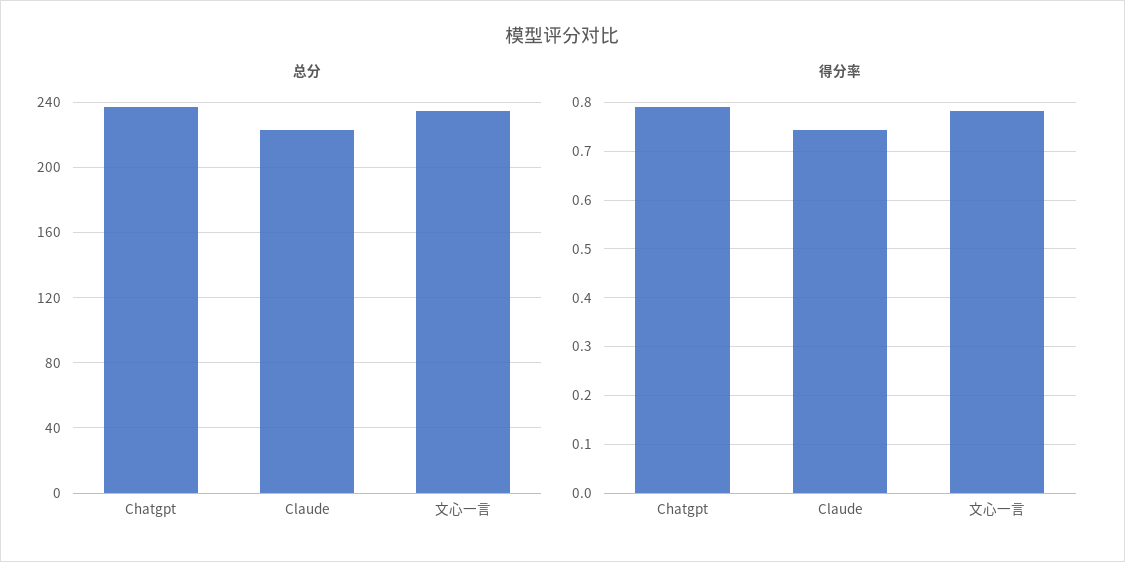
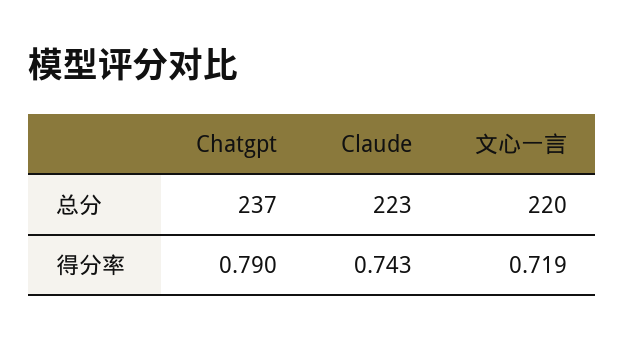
总分, 文心一言: 235 -> 220
得分率, 文心一言: 0.78 -> 0.719

